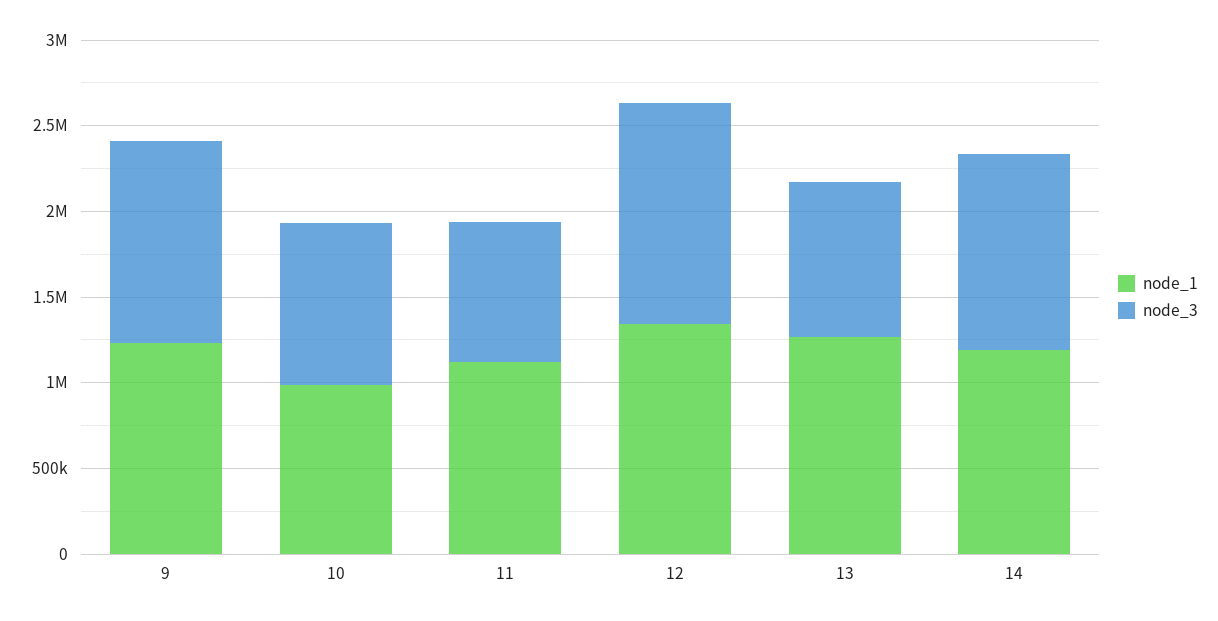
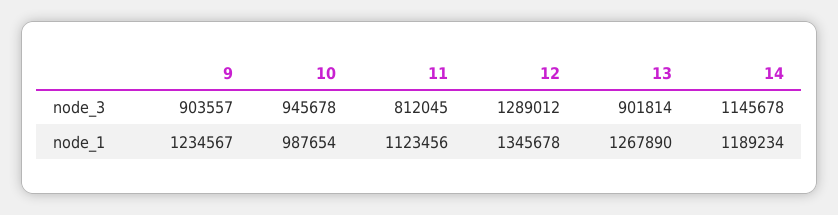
node_3, 9: 1200000 -> 903557

